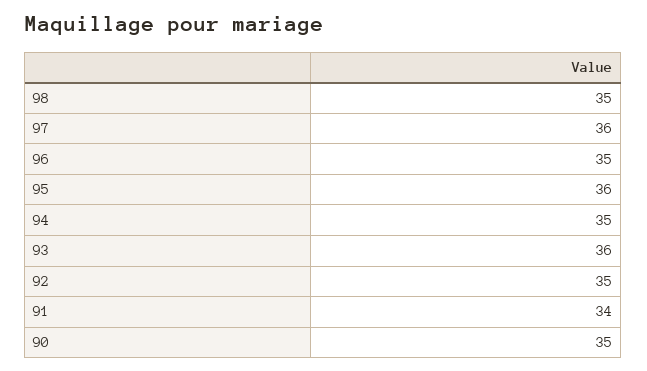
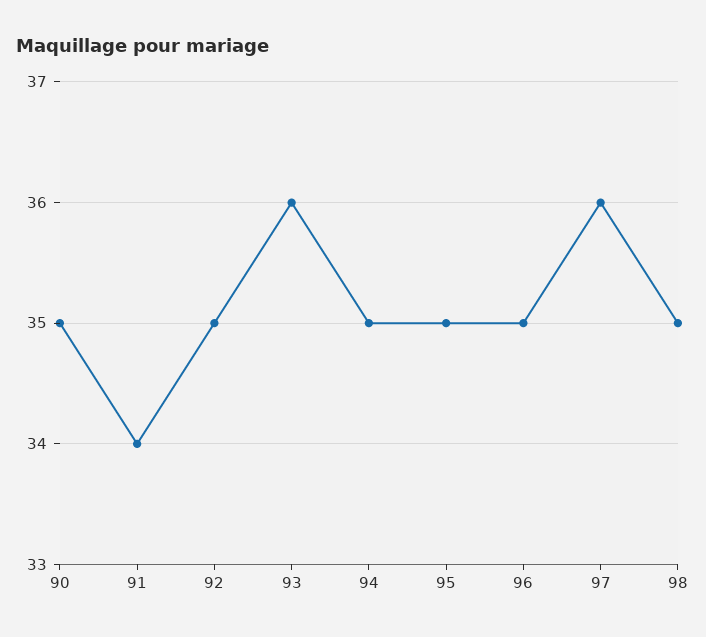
95: 36 -> 35

